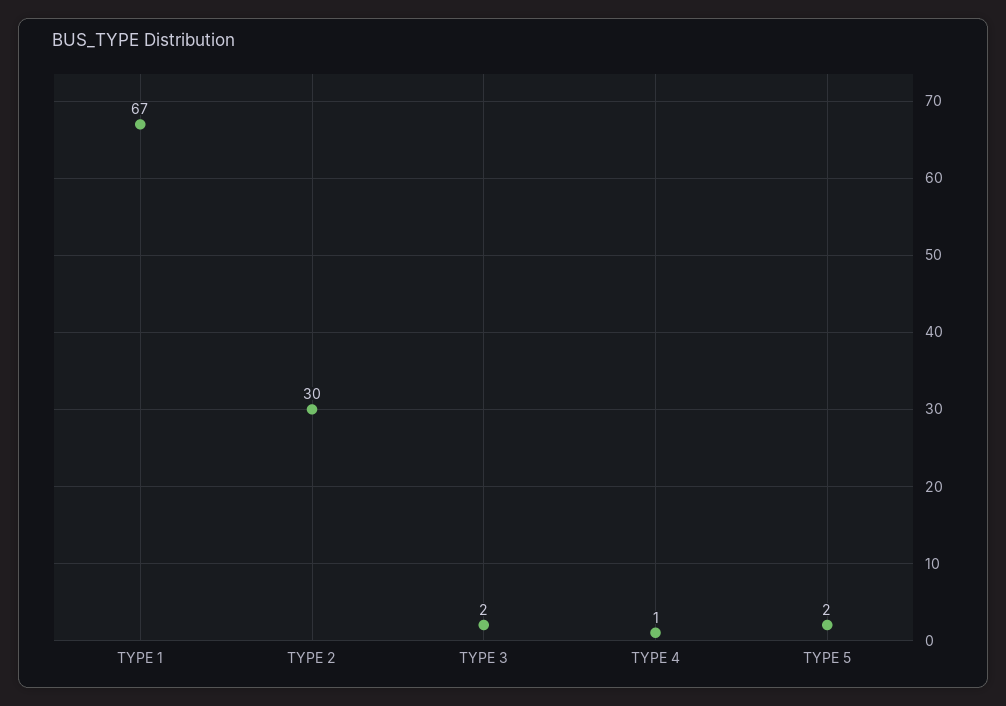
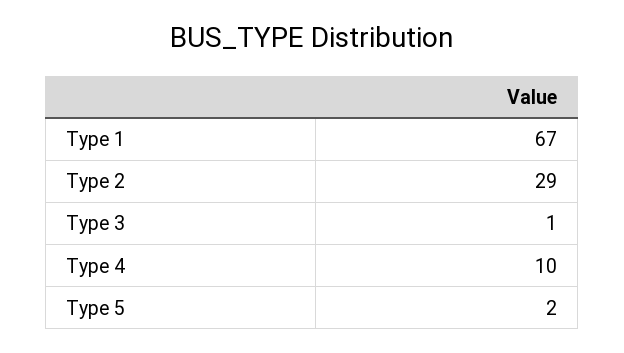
TYPE 2: 30 -> 29
TYPE 3: 2 -> 1
TYPE 4: 1 -> 10

